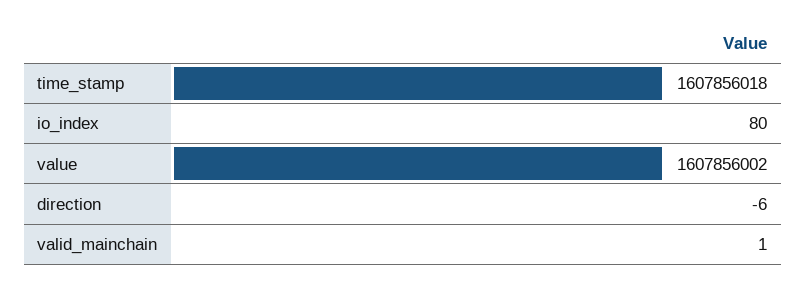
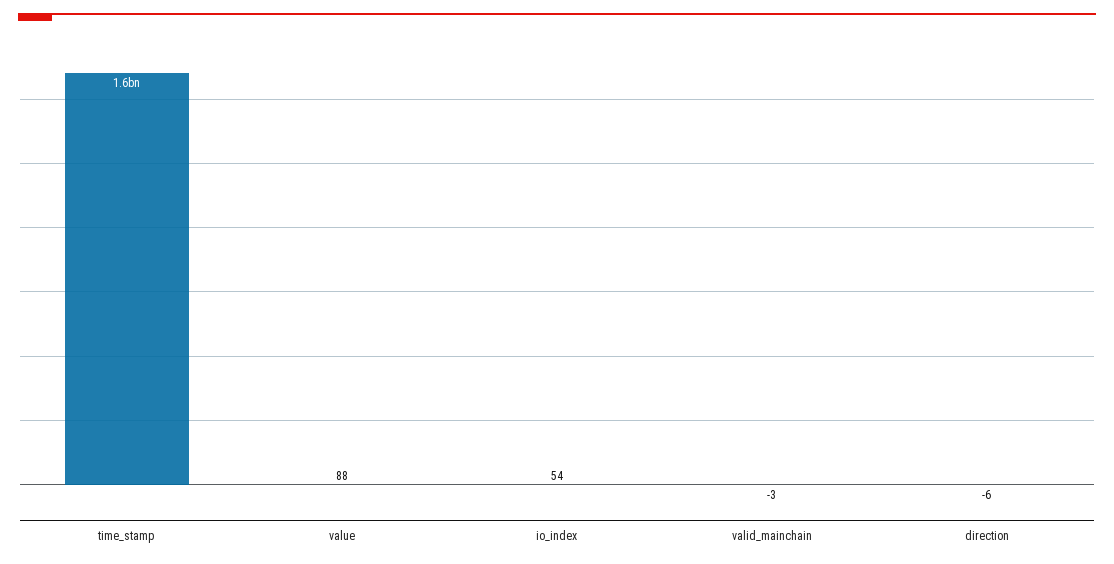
io_index: 80 -> 54
value: 1607856002 -> 88
valid_mainchain: 1 -> -3

